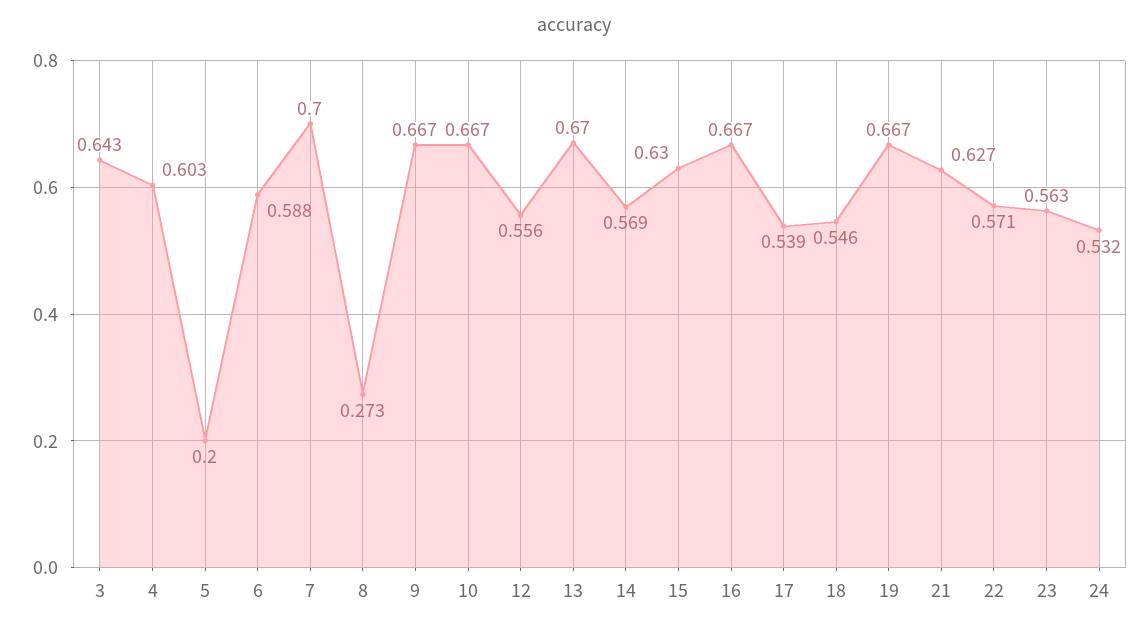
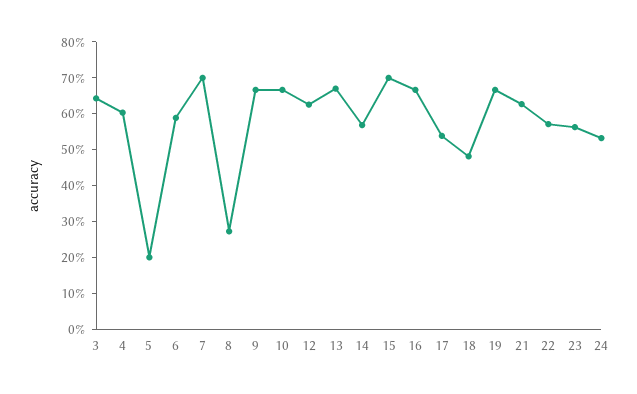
12: 0.556 -> 0.625
15: 0.63 -> 0.7
18: 0.546 -> 0.475

